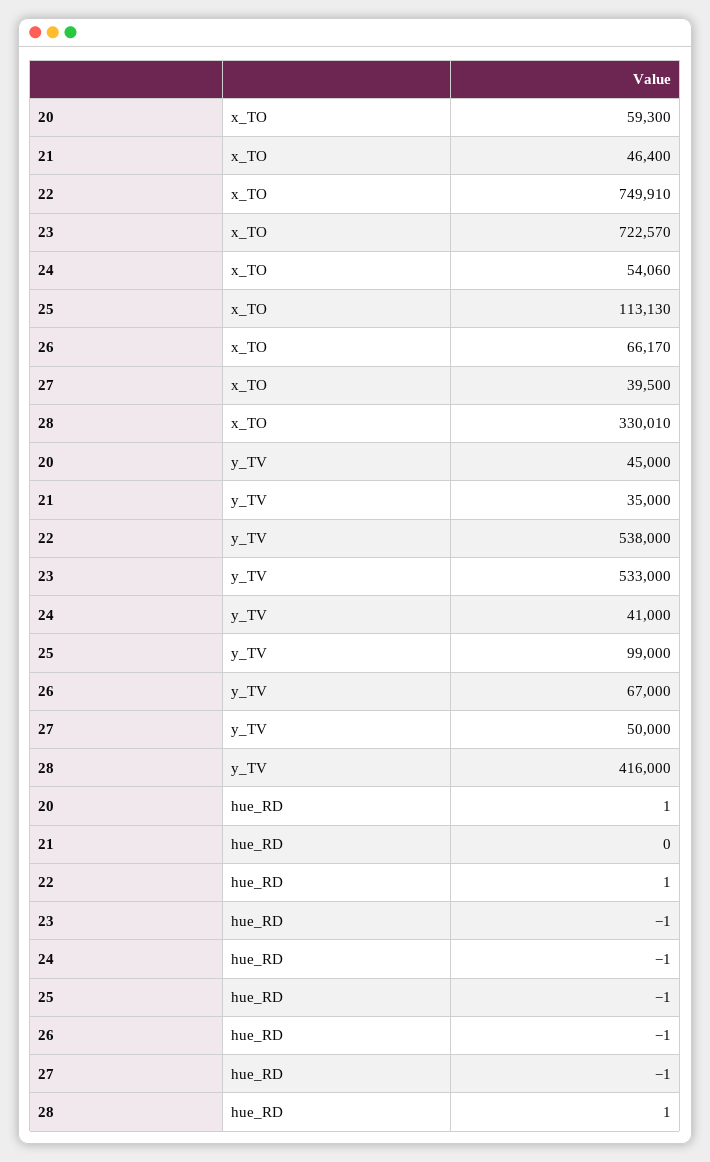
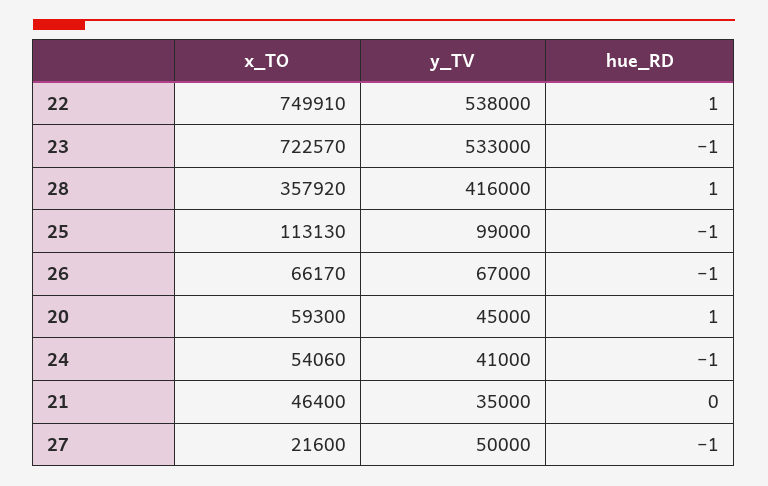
27, x_TO: 39500 -> 21600
28, x_TO: 330010 -> 357920

